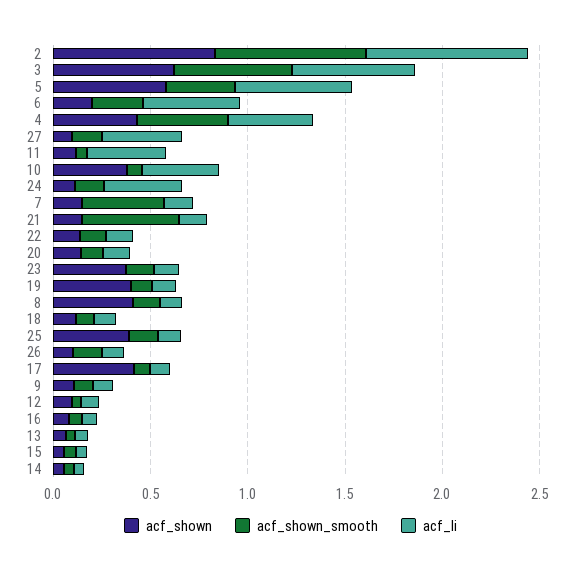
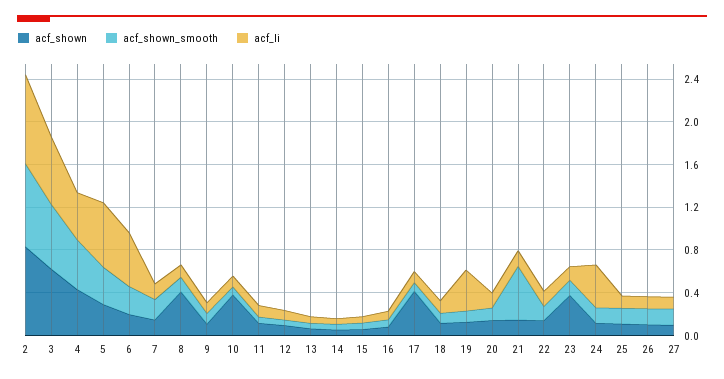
acf_shown, 5: 0.6 -> 0.3
acf_li, 27: 0.4 -> 0.1
acf_li, 11: 0.4 -> 0.1
acf_li, 10: 0.4 -> 0.1
acf_shown_smooth, 7: 0.4 -> 0.2
acf_shown, 19: 0.4 -> 0.1
acf_li, 19: 0.1 -> 0.4
acf_shown, 25: 0.4 -> 0.1

